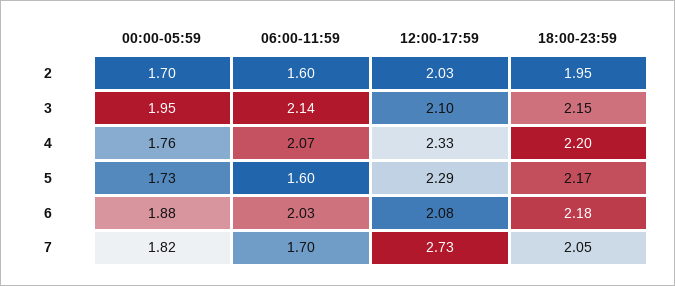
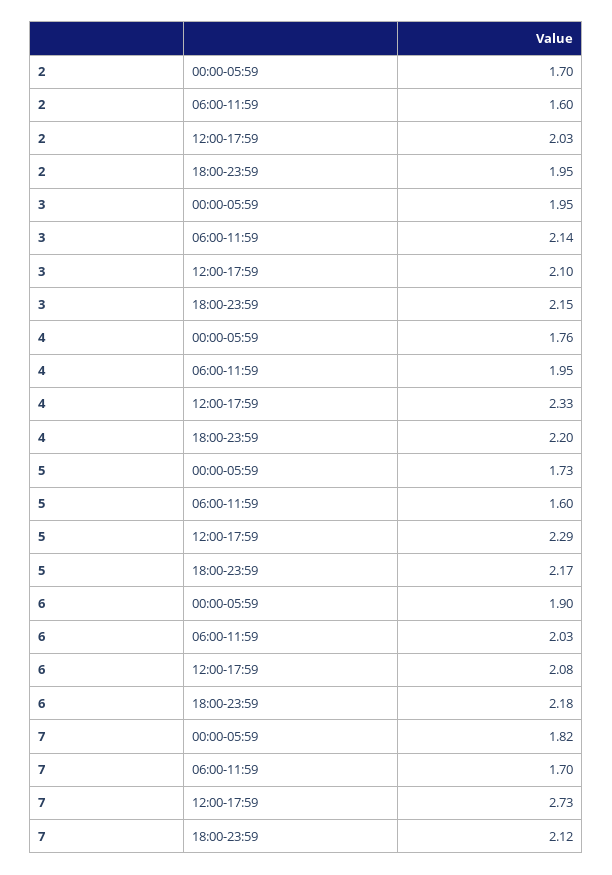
06:00-11:59, 4: 2.07 -> 1.95
00:00-05:59, 6: 1.88 -> 1.9
18:00-23:59, 7: 2.05 -> 2.12

